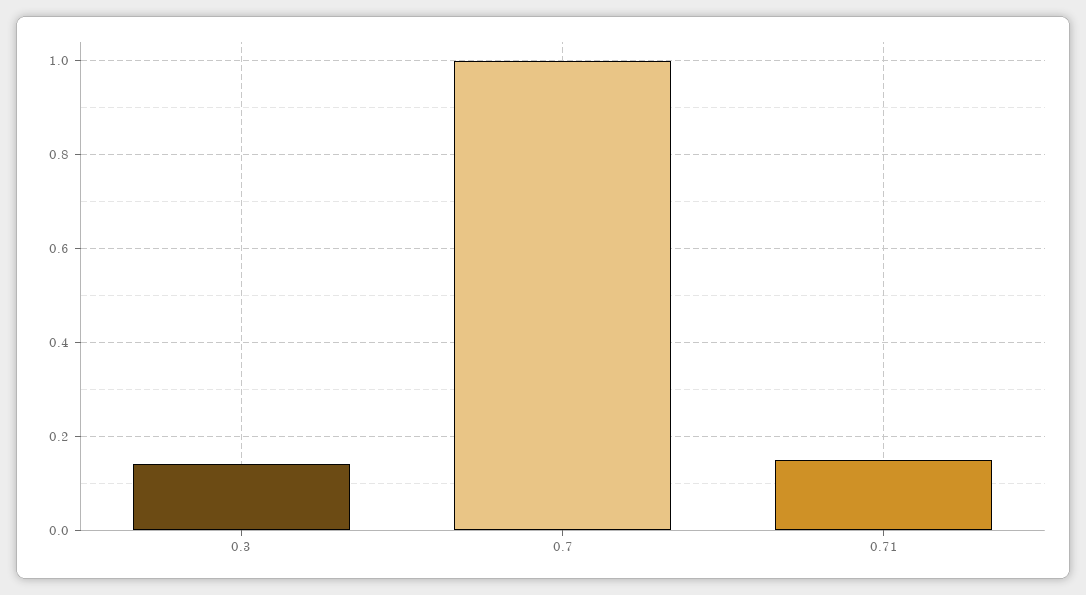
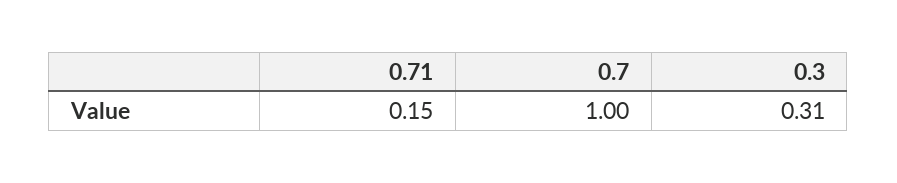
0.3: 0.15 -> 0.31

